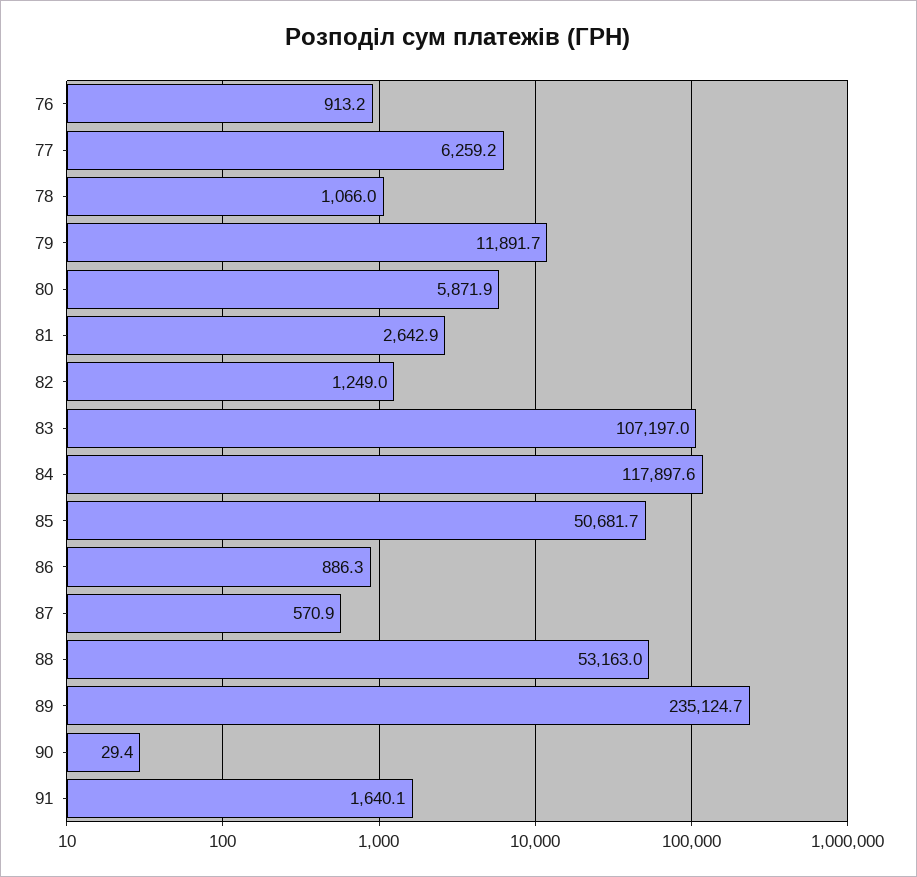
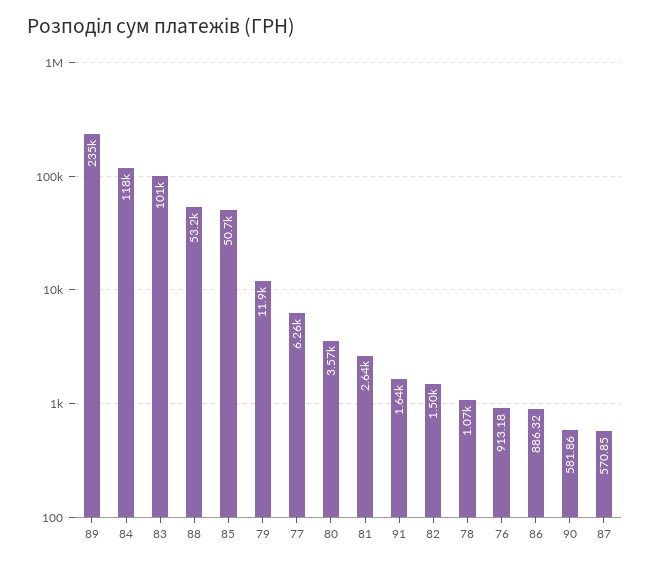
80: 5871.9 -> 3570
82: 1249 -> 1500
83: 107197 -> 101000
90: 29.4 -> 581.86

